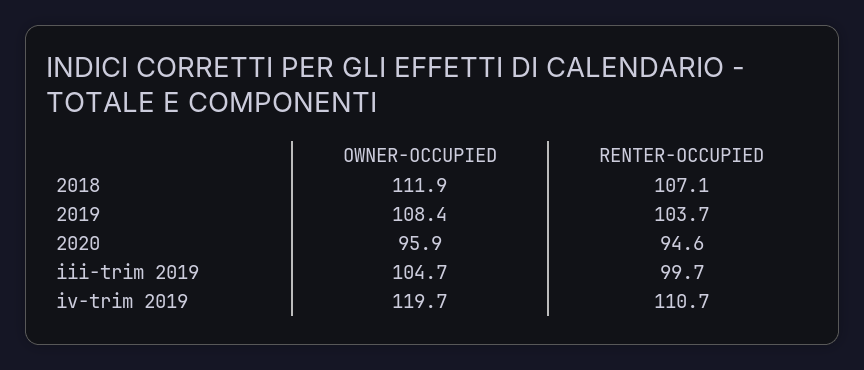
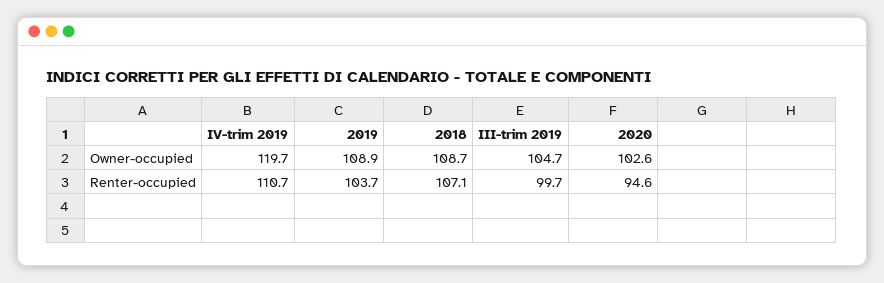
OWNER-OCCUPIED, 2018: 111.9 -> 108.7
OWNER-OCCUPIED, 2019: 108.4 -> 108.9
OWNER-OCCUPIED, 2020: 95.9 -> 102.6

